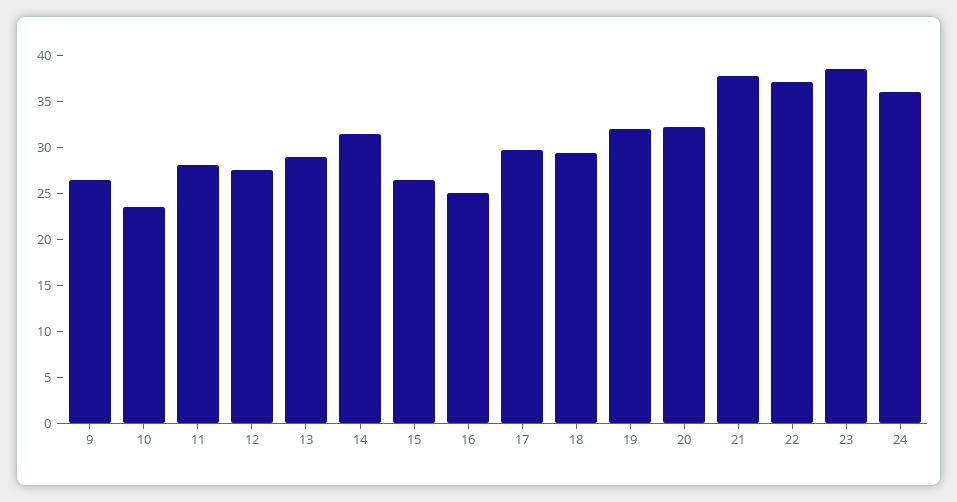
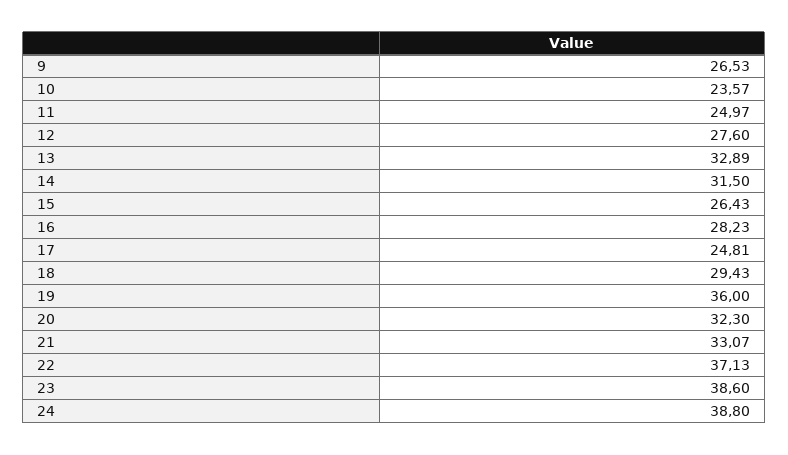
11: 28 -> 24.97
13: 29 -> 32.89
16: 25 -> 28.23
17: 30 -> 24.81
19: 32 -> 36
21: 38 -> 33.07
24: 36 -> 38.8

